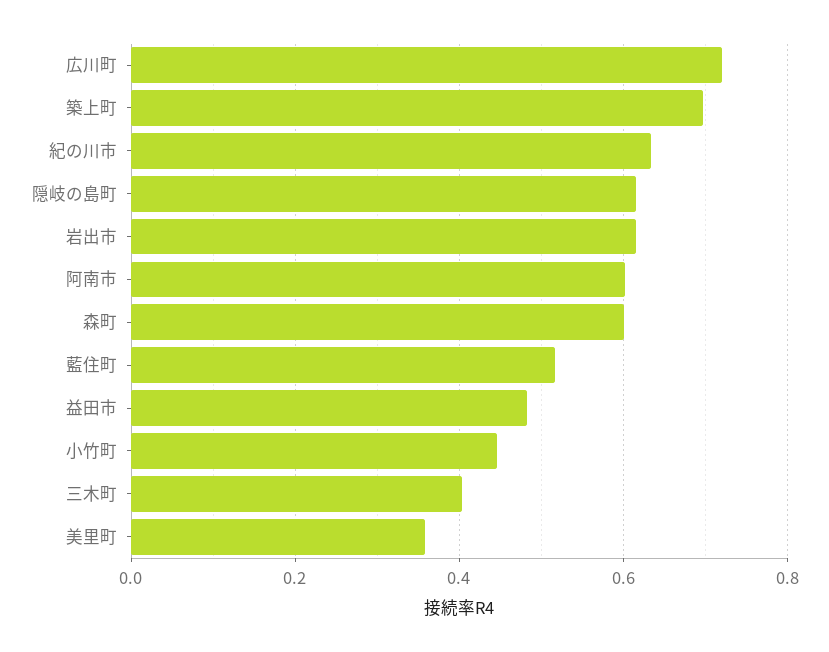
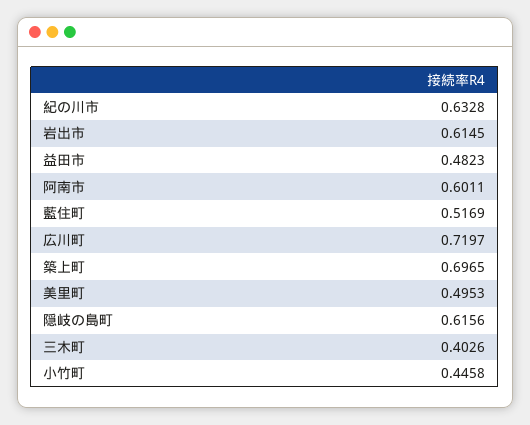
森町: 0.6 -> none
美里町: 0.36 -> 0.4953

